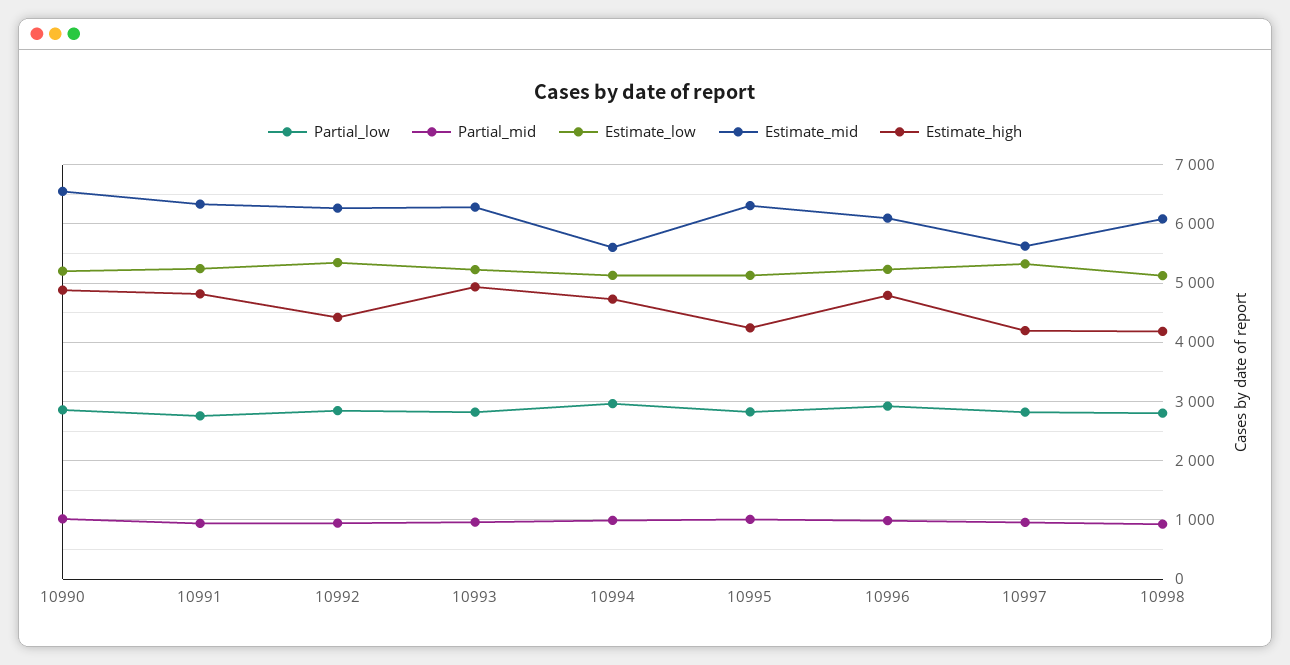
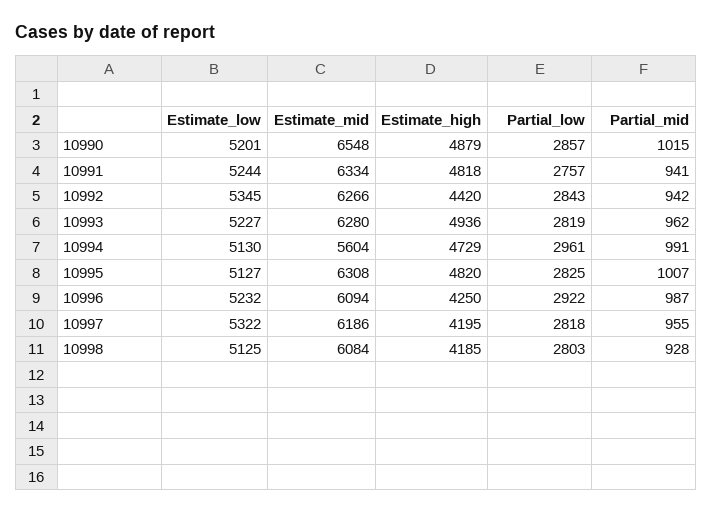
Estimate_high, 10995: 4200 -> 4820
Estimate_high, 10996: 4800 -> 4250
Estimate_mid, 10997: 5600 -> 6186

